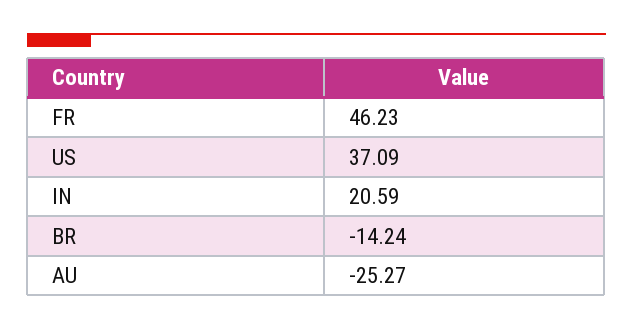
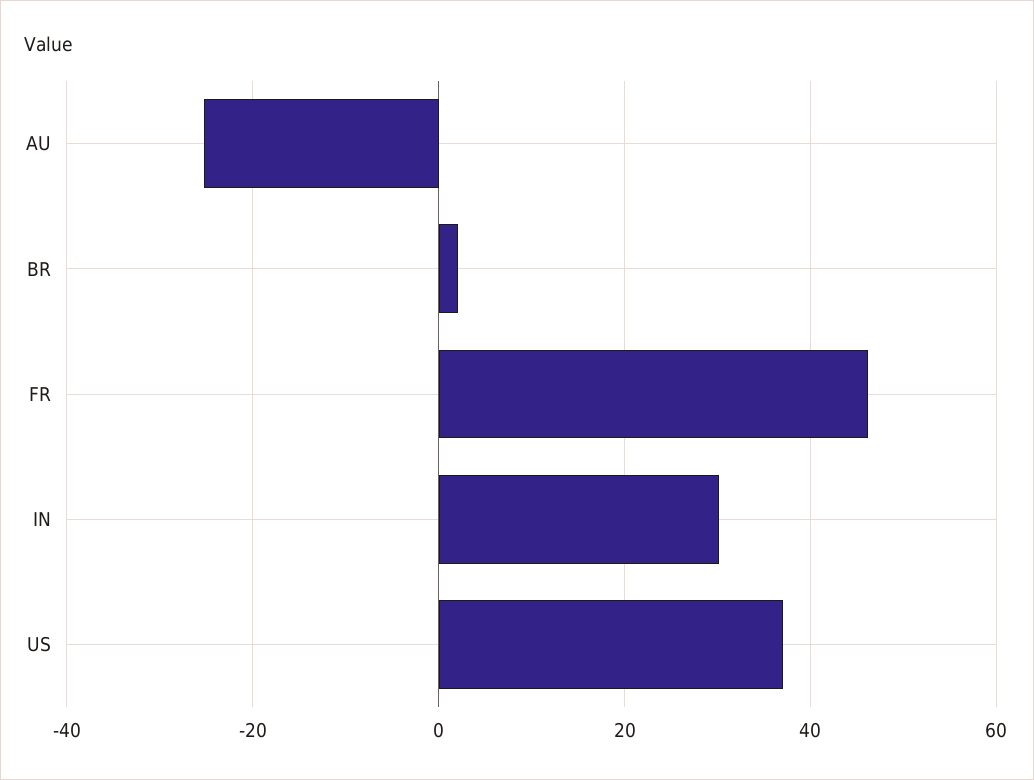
IN: 20.59 -> 30
BR: -14.24 -> 2

